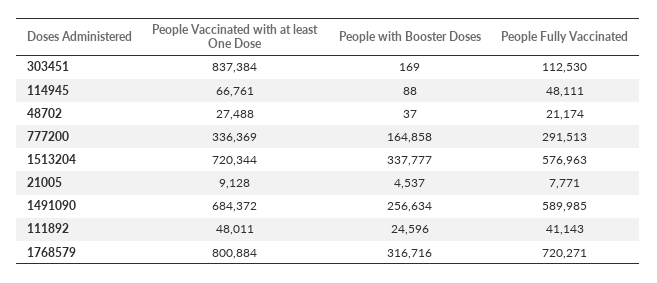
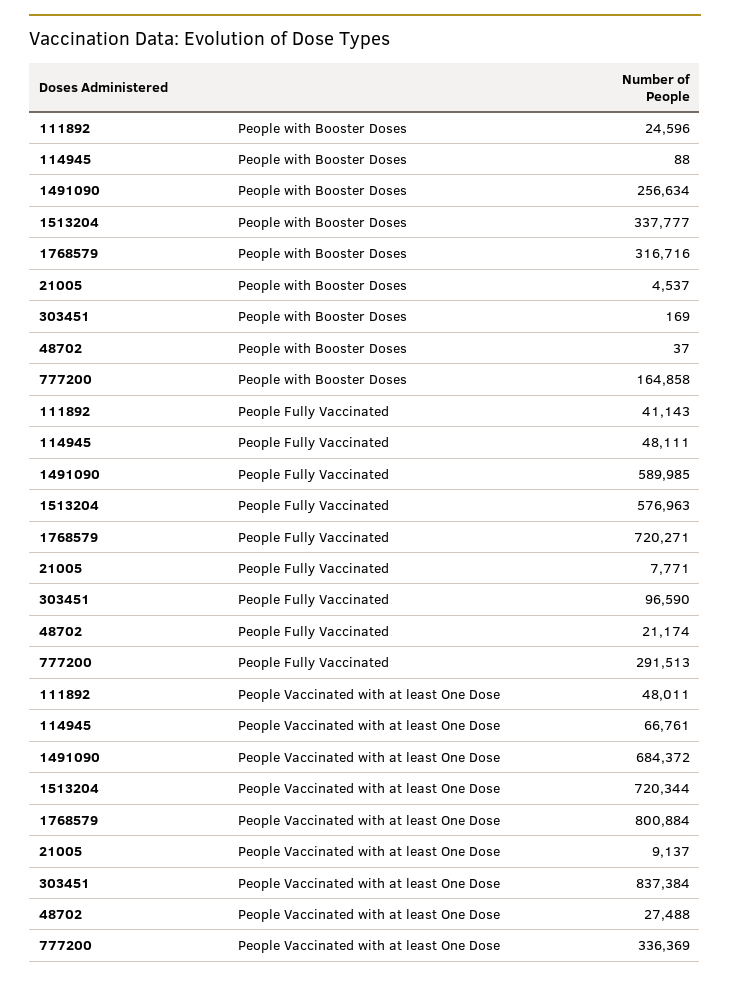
People Fully Vaccinated, 303451: 112530 -> 96590
People Vaccinated with at least One Dose, 21005: 9128 -> 9137

